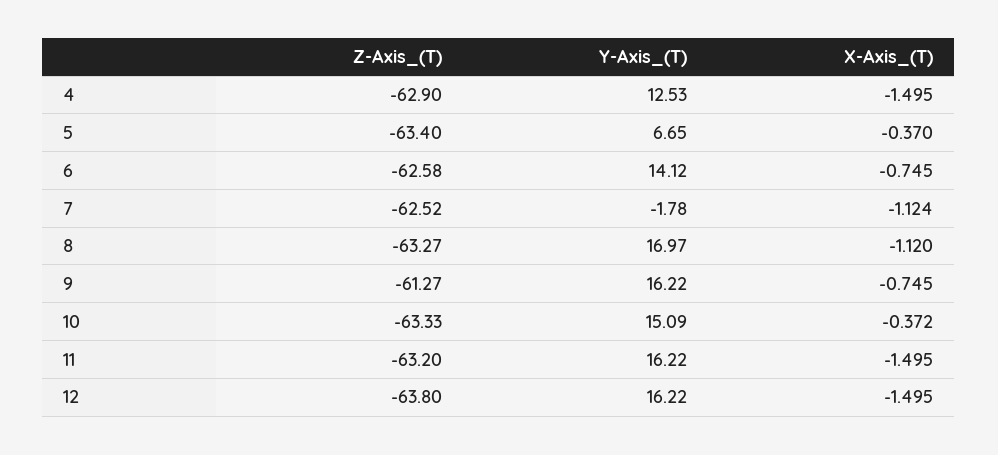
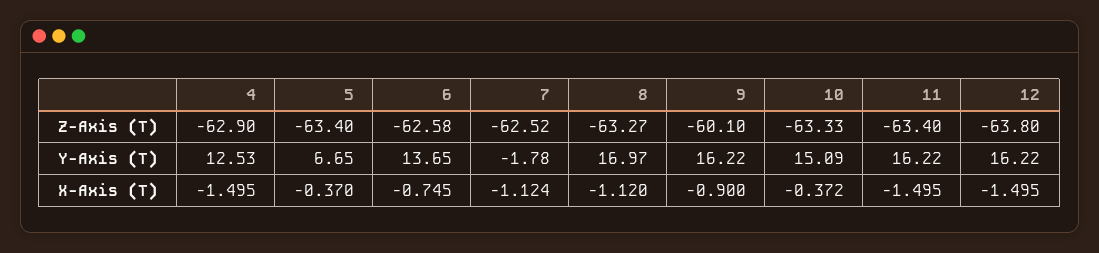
Y-Axis_(T), 6: 14.12 -> 13.65
Z-Axis_(T), 9: -61.27 -> -60.1
X-Axis_(T), 9: -0.745 -> -0.9
Z-Axis_(T), 11: -63.2 -> -63.4

